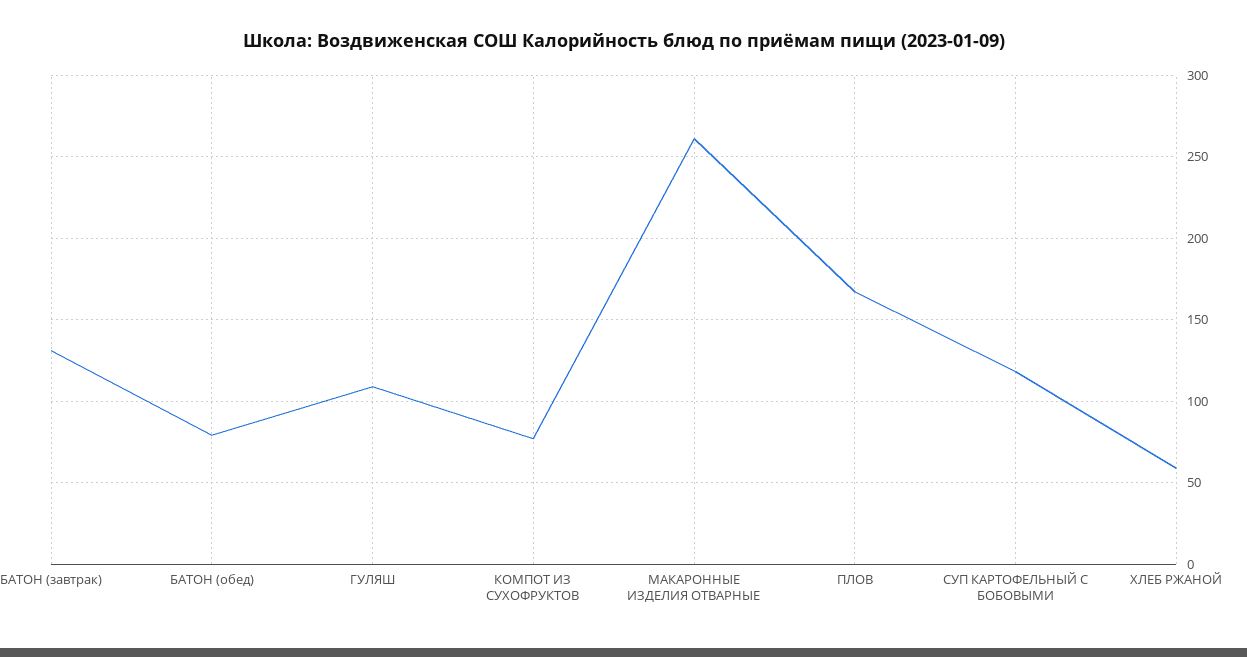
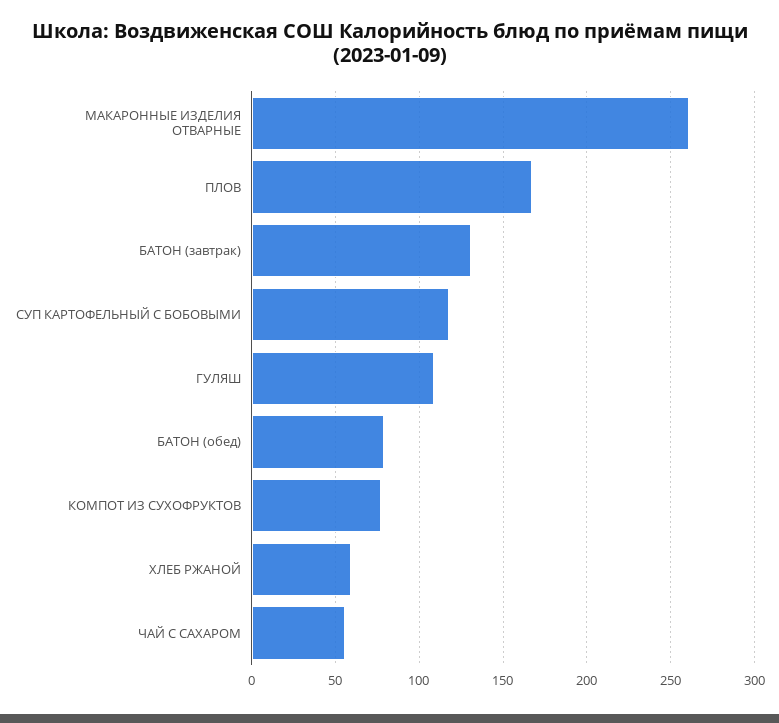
ЧАЙ С САХАРОМ: none -> 55

